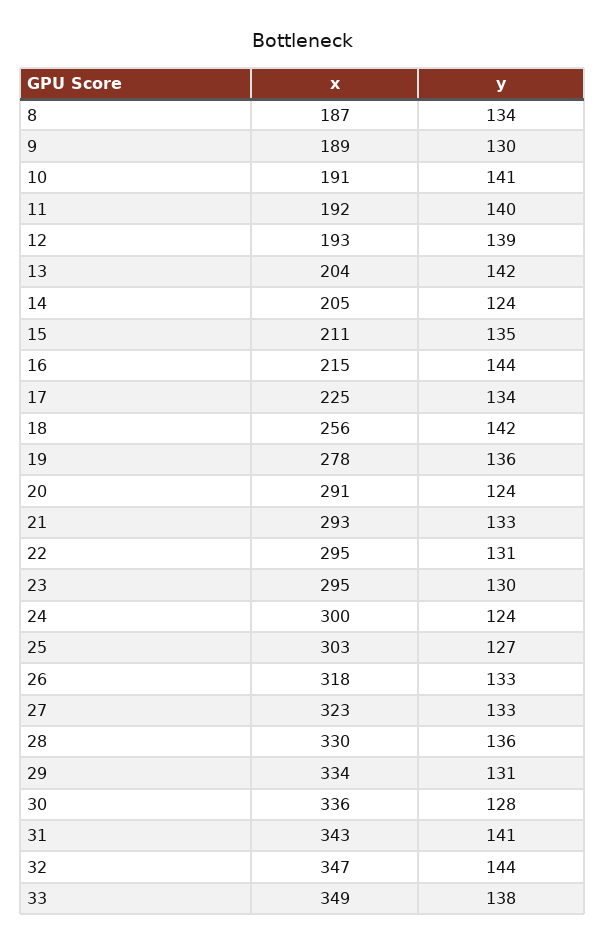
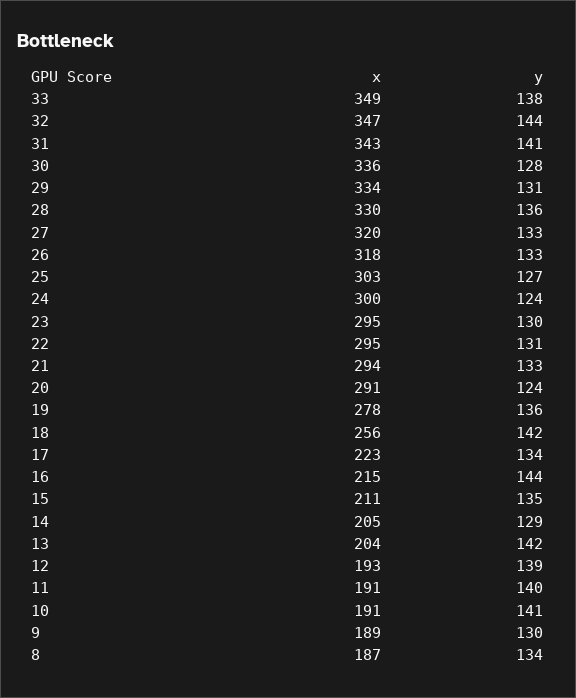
x, 11: 192 -> 191
y, 14: 124 -> 129
x, 17: 225 -> 223
x, 21: 293 -> 294
x, 27: 323 -> 320

